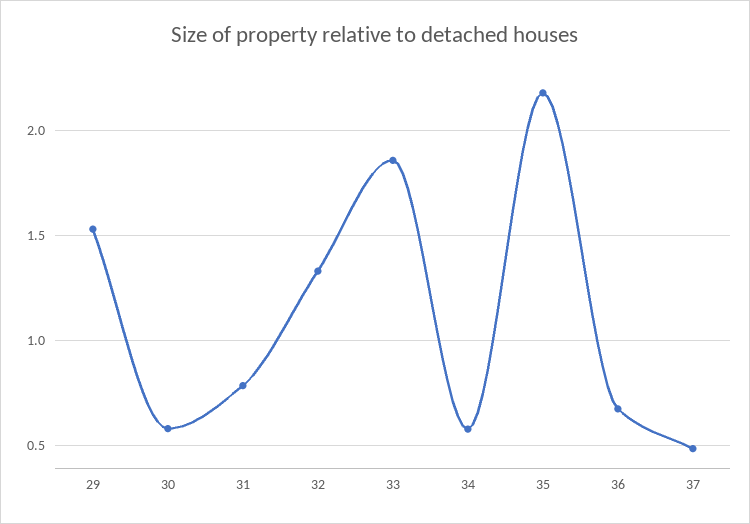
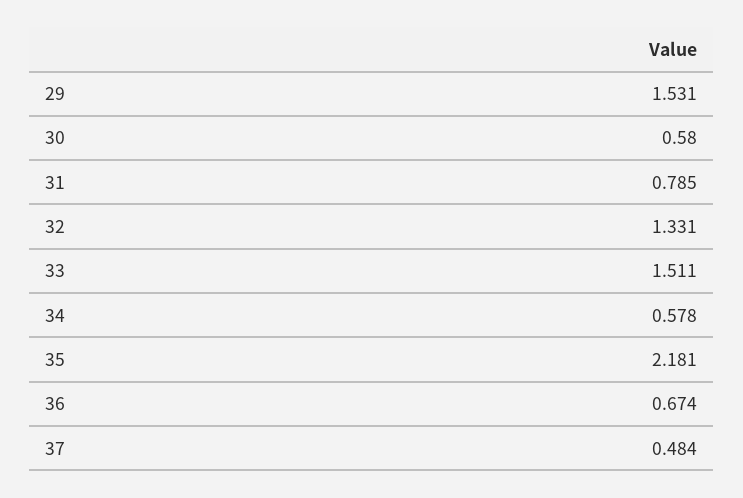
33: 1.85 -> 1.511

